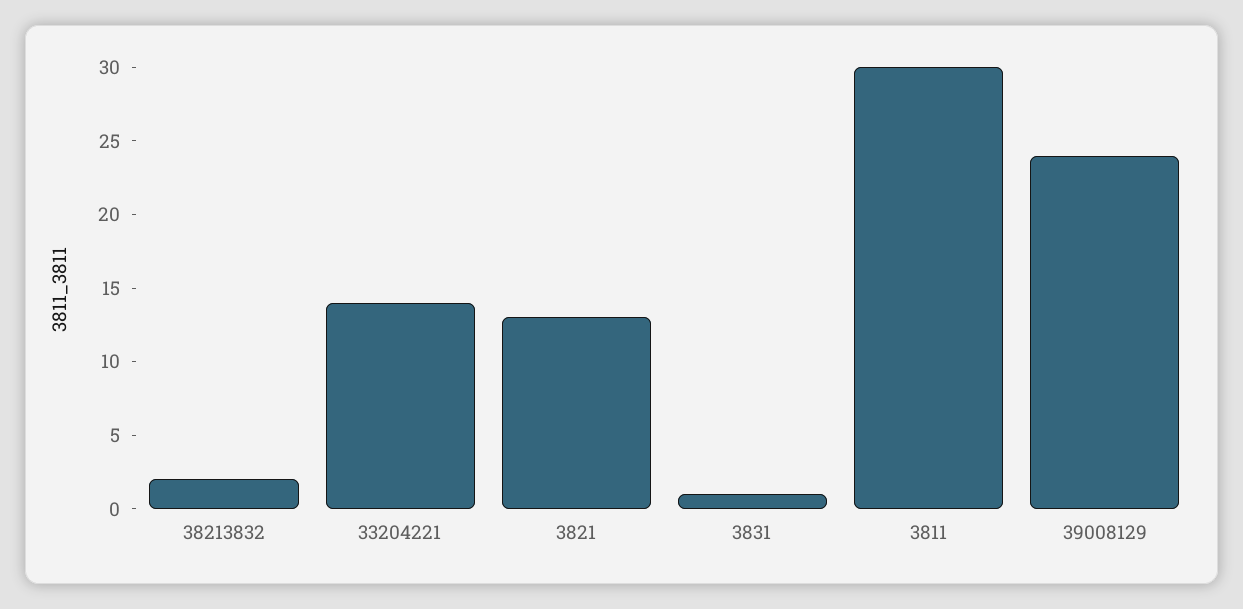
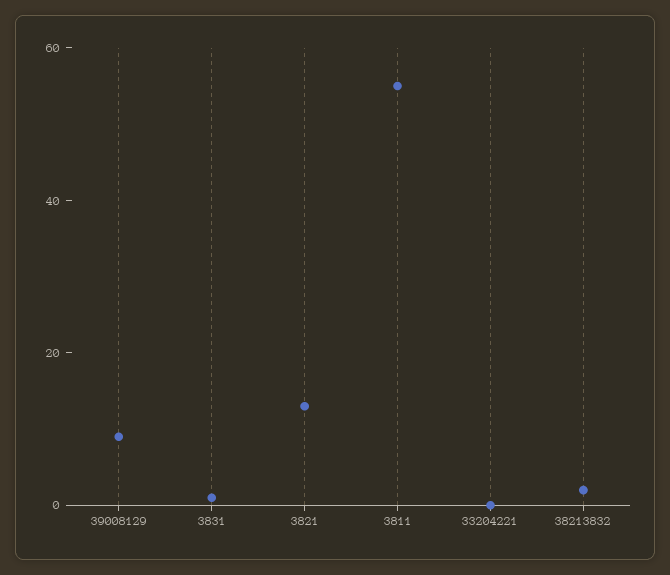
33204221: 14 -> 0
3811: 30 -> 55
39008129: 24 -> 10

